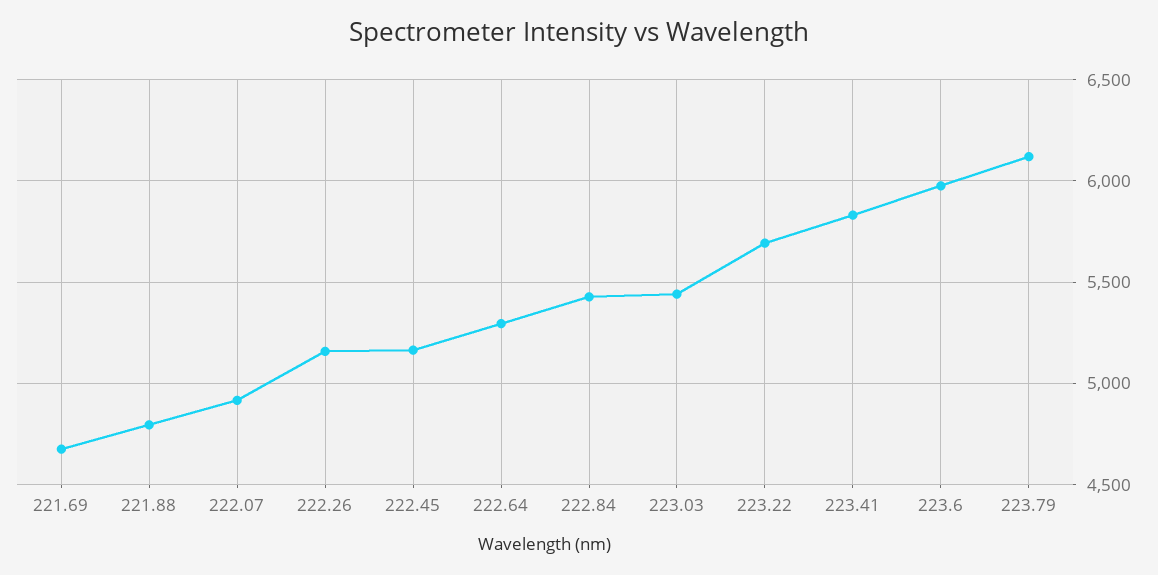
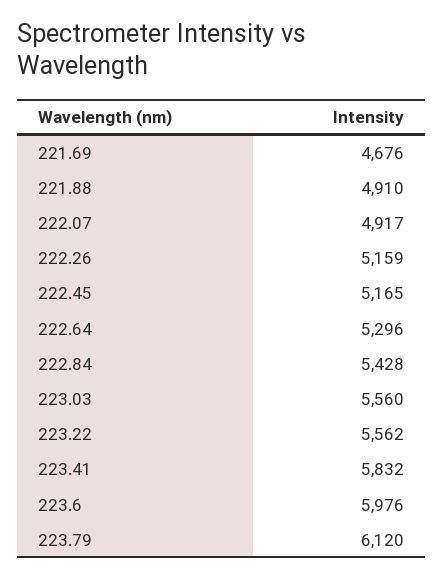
221.88: 4800 -> 4910
223.03: 5450 -> 5560
223.22: 5700 -> 5562

